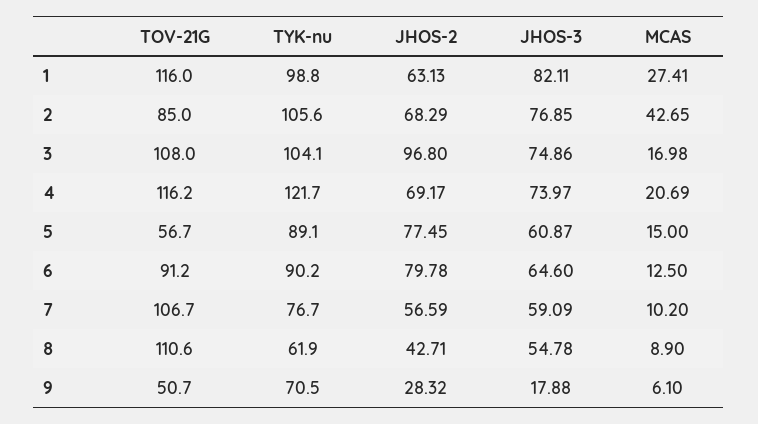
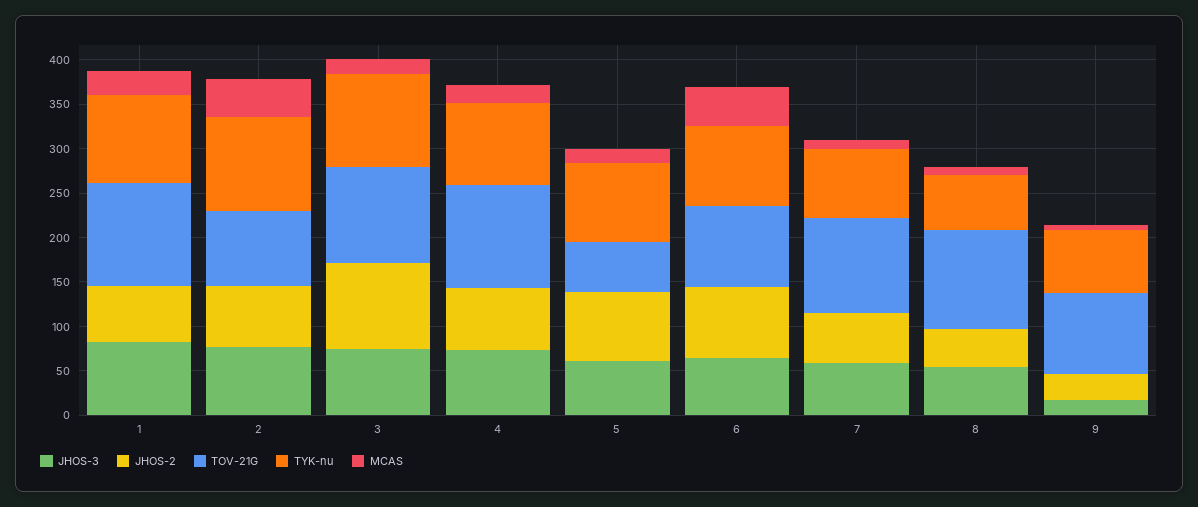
TYK-nu, 4: 121.7 -> 90
MCAS, 6: 12.5 -> 40
TOV-21G, 9: 50.7 -> 90

